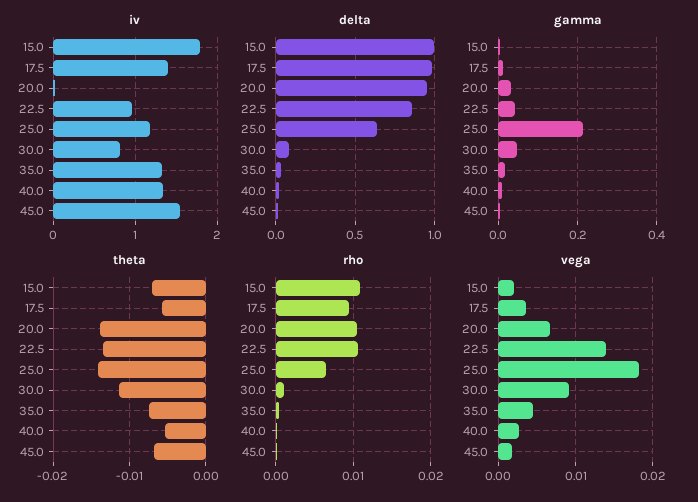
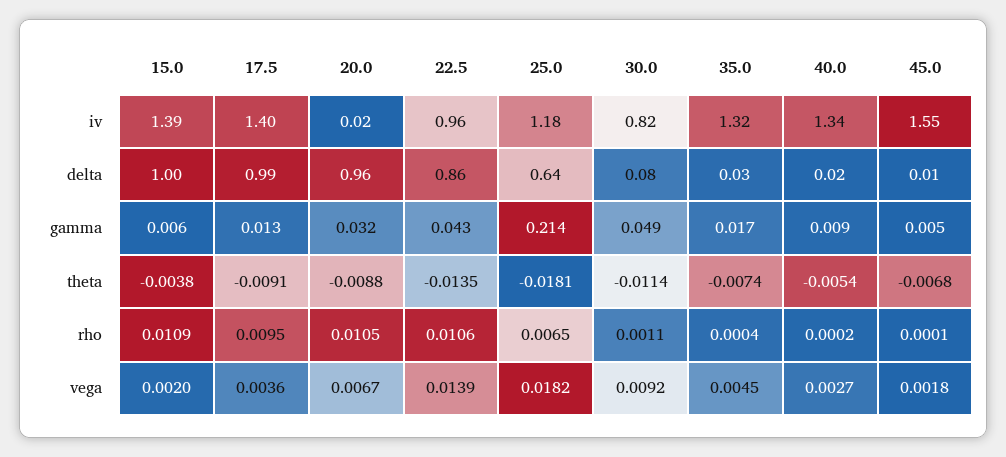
iv, 15.0: 1.8 -> 1.39
theta, 15.0: -0.007 -> -0.0038
theta, 17.5: -0.006 -> -0.0091
theta, 20.0: -0.014 -> -0.0088
theta, 25.0: -0.014 -> -0.0181

